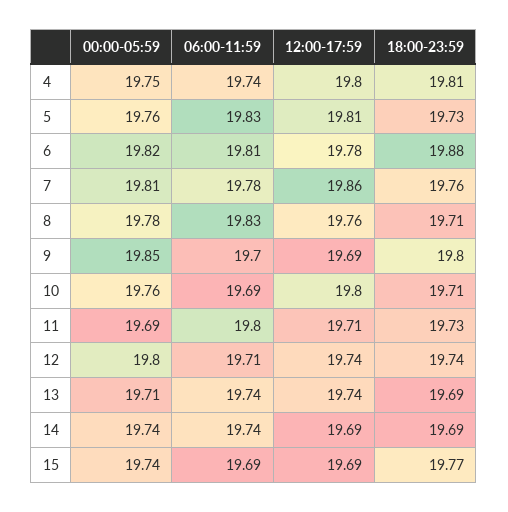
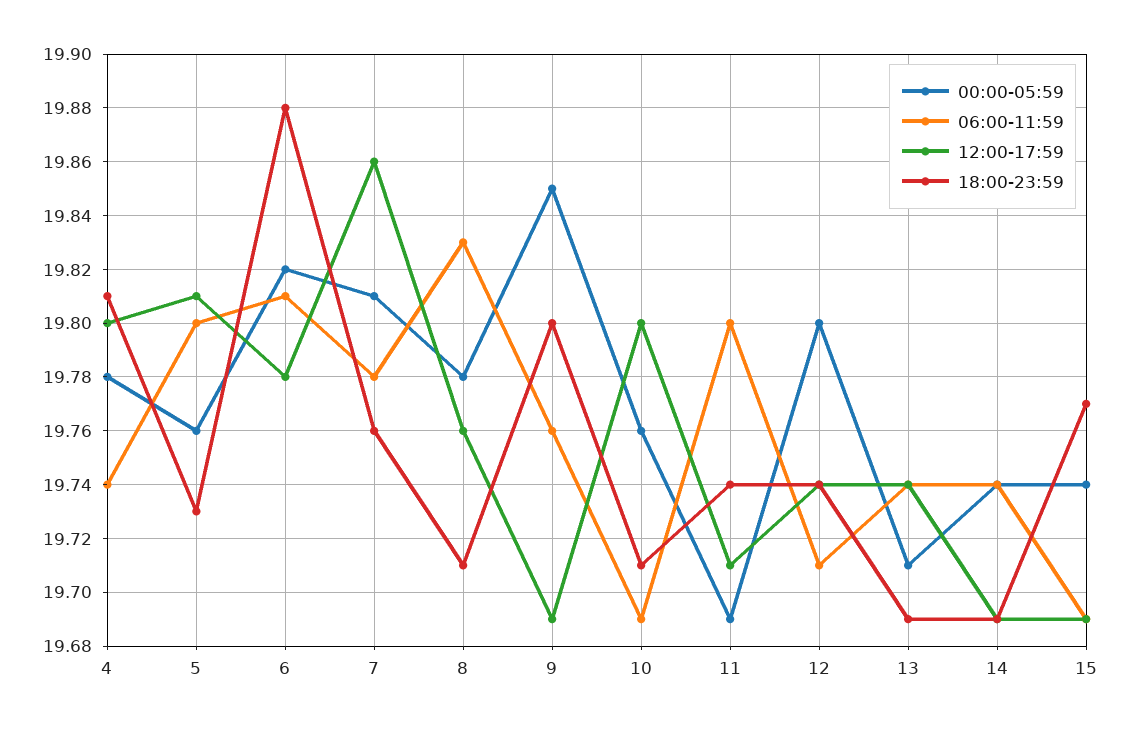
00:00-05:59, 4: 19.75 -> 19.78
06:00-11:59, 5: 19.83 -> 19.8
06:00-11:59, 9: 19.7 -> 19.76
18:00-23:59, 11: 19.73 -> 19.74

